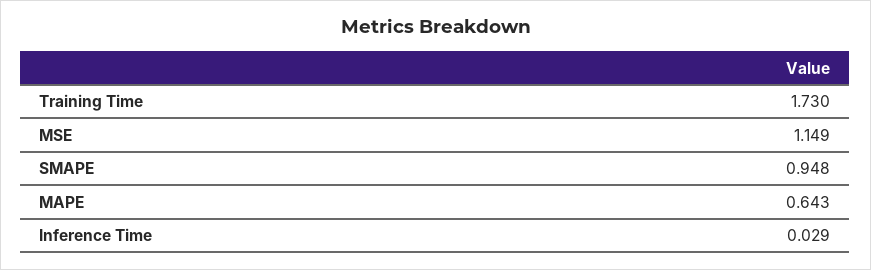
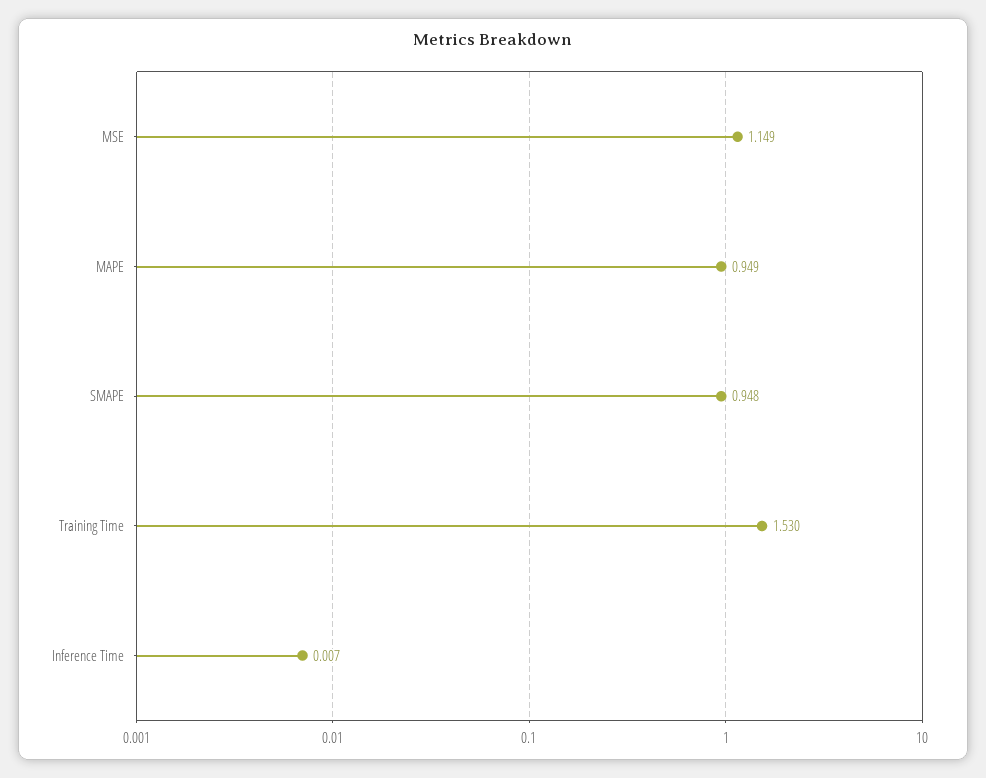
Training Time: 1.73 -> 1.53
MAPE: 0.643 -> 0.949
Inference Time: 0.029 -> 0.007

